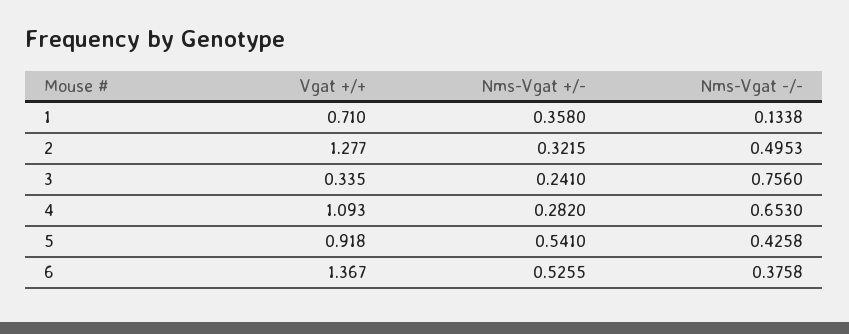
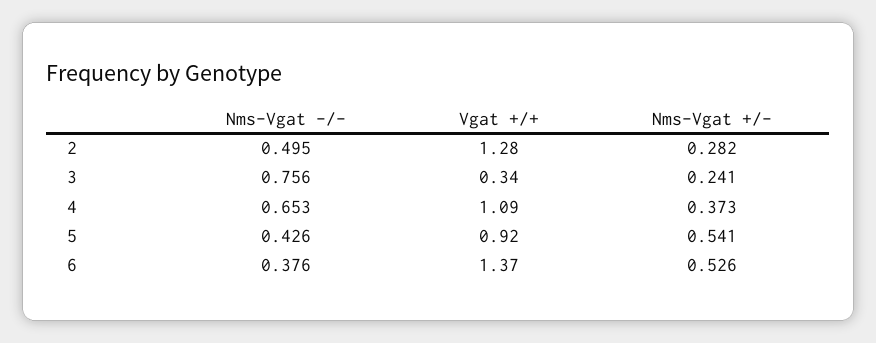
Vgat +/+, 1: 0.71 -> none
Nms-Vgat +/-, 1: 0.358 -> none
Nms-Vgat -/-, 1: 0.1338 -> none
Nms-Vgat +/-, 2: 0.3215 -> 0.282
Nms-Vgat +/-, 4: 0.282 -> 0.373

